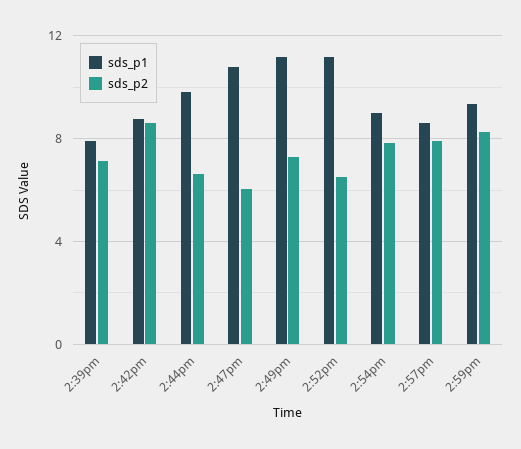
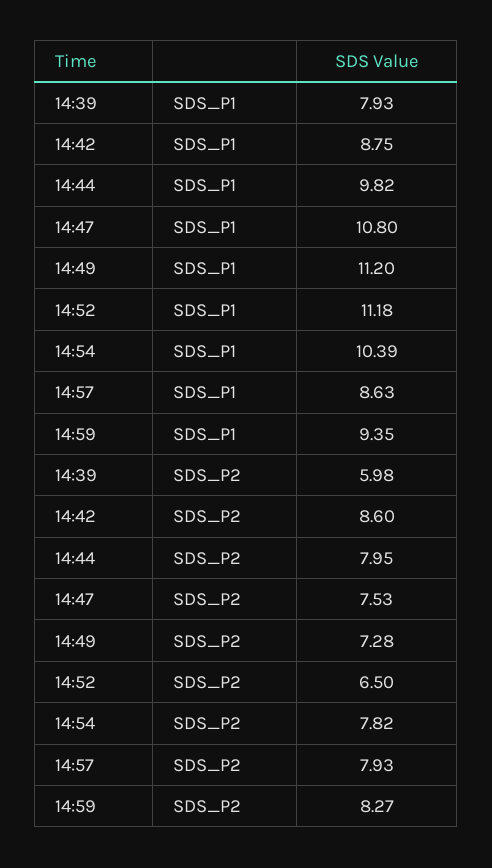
sds_p2, 2:39pm: 7 -> 5.98
sds_p2, 2:44pm: 6.5 -> 7.95
sds_p2, 2:47pm: 6 -> 7.53
sds_p1, 2:54pm: 9 -> 10.39

